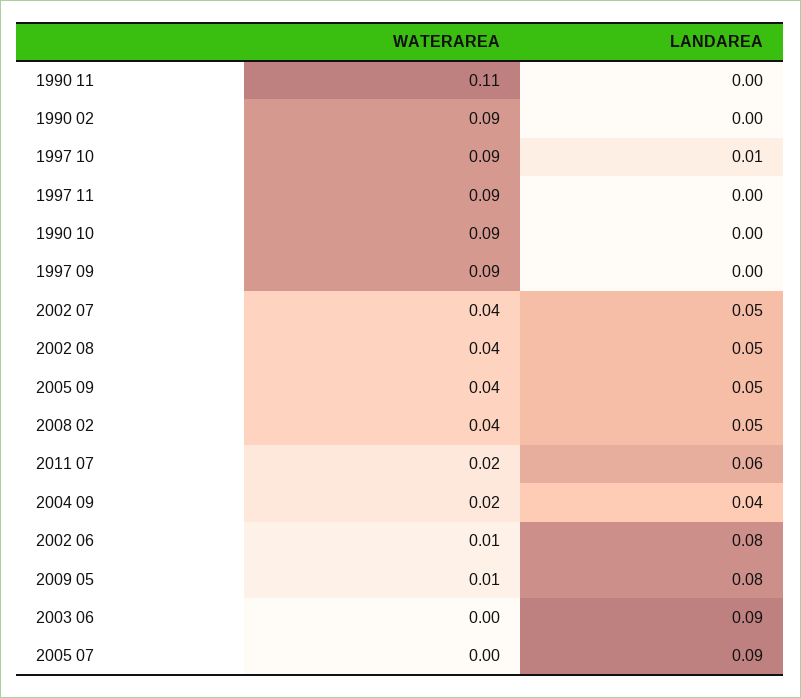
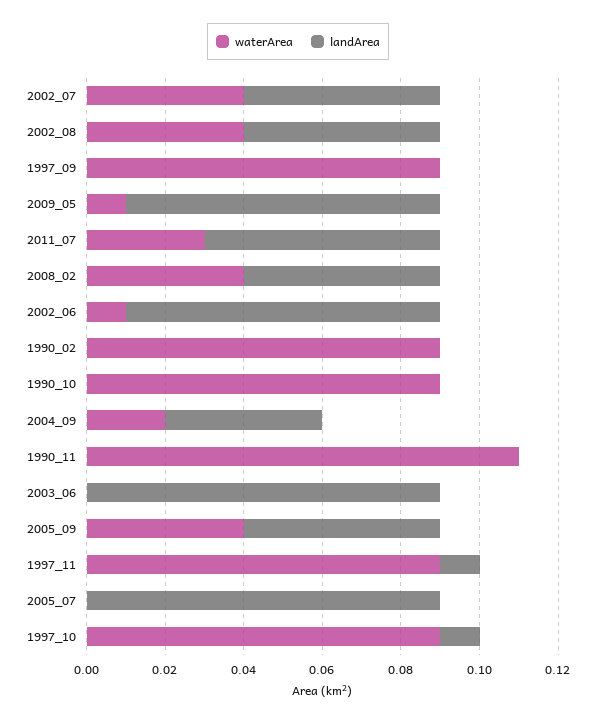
LANDAREA, 1997 11: 0 -> 0.01
WATERAREA, 2011 07: 0.02 -> 0.03

